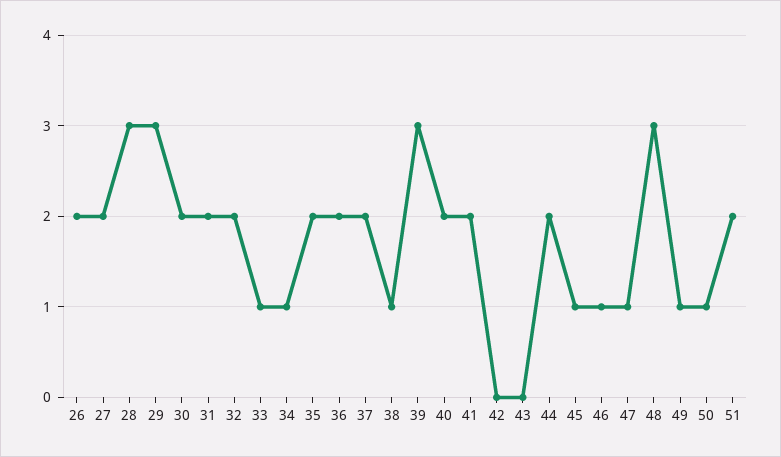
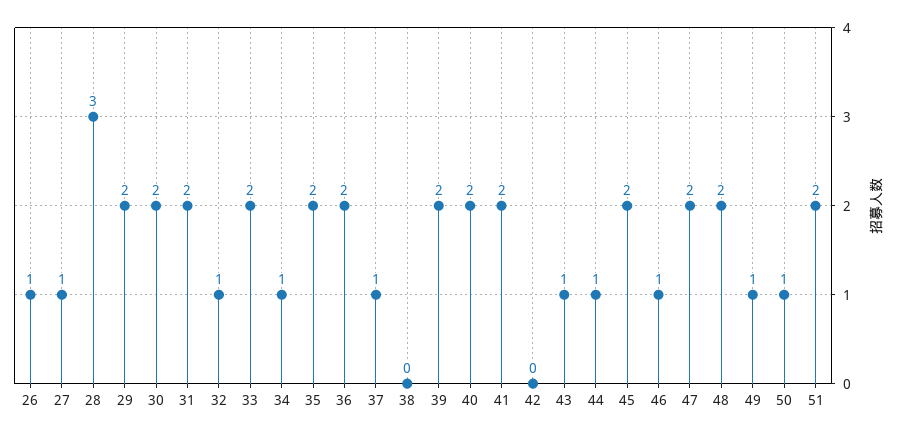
26: 2 -> 1
27: 2 -> 1
29: 3 -> 2
32: 2 -> 1
33: 1 -> 2
37: 2 -> 1
38: 1 -> 0
39: 3 -> 2
43: 0 -> 1
44: 2 -> 1
45: 1 -> 2
47: 1 -> 2
48: 3 -> 2

